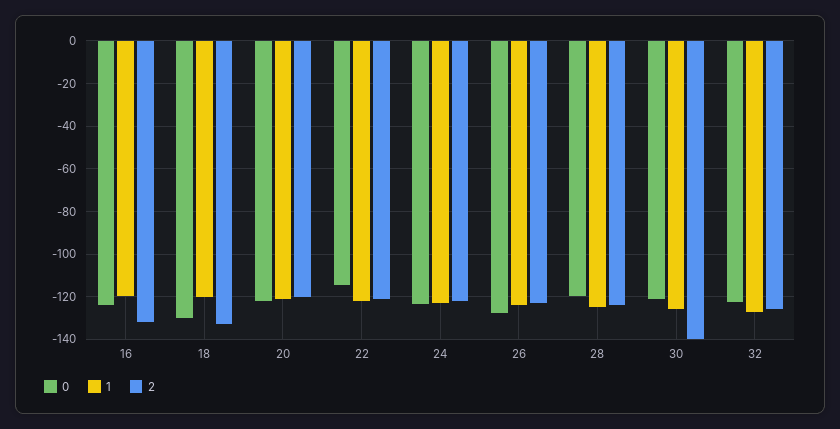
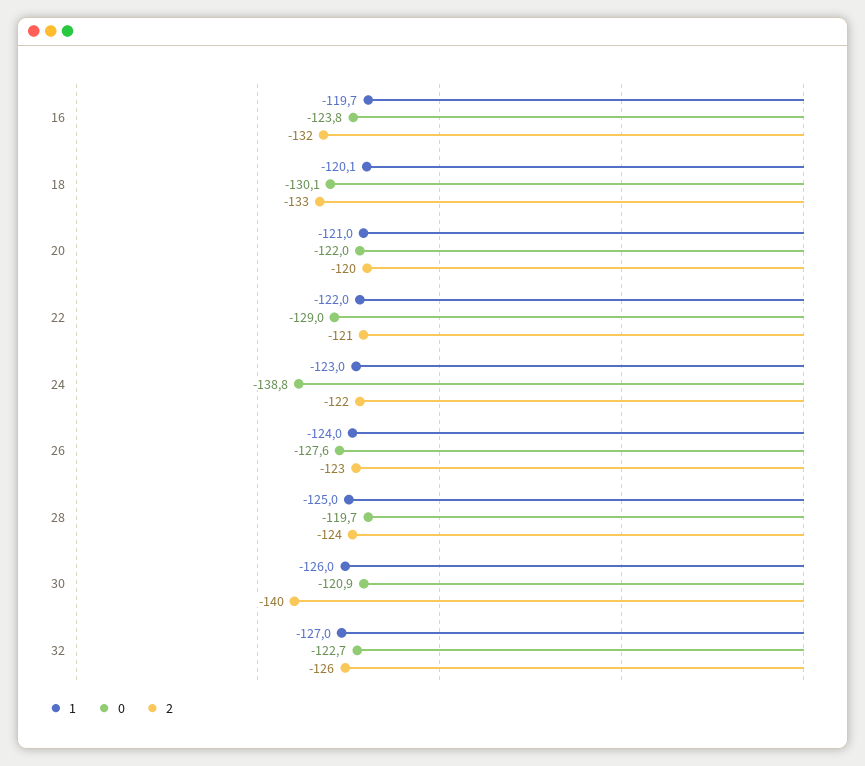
0, 22: -115 -> -129
0, 24: -125 -> -138.8

